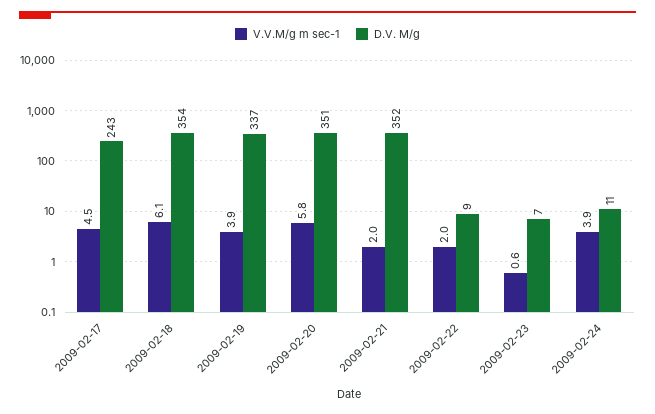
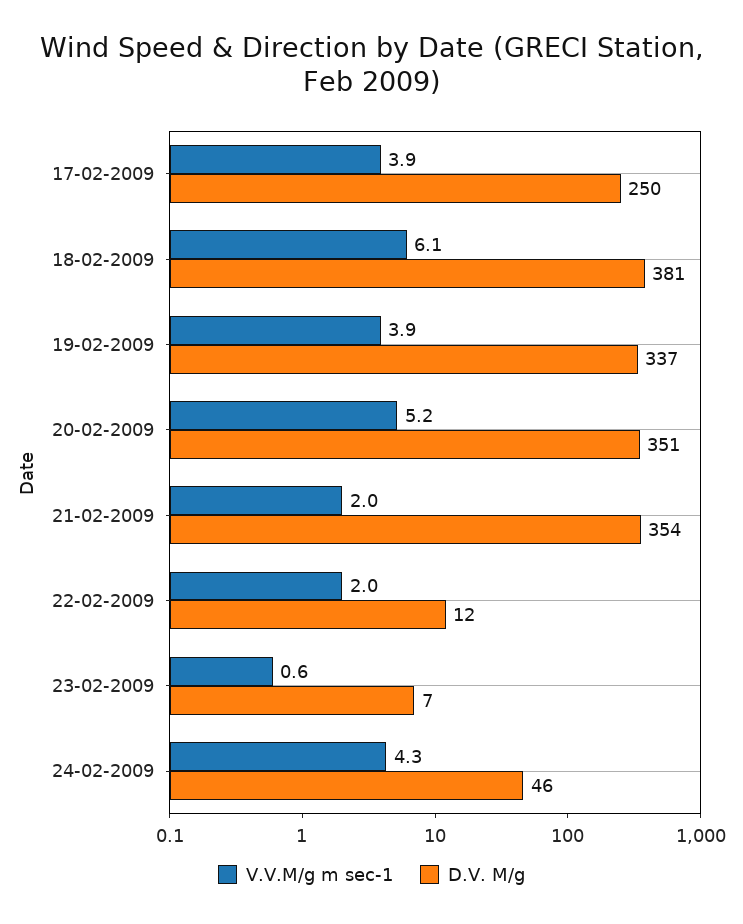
V.V.M/g m sec-1, 2009-02-17: 4.5 -> 3.9
D.V. M/g, 2009-02-17: 243 -> 250
D.V. M/g, 2009-02-18: 354 -> 381
V.V.M/g m sec-1, 2009-02-20: 5.8 -> 5.2
D.V. M/g, 2009-02-21: 352 -> 354
D.V. M/g, 2009-02-22: 9 -> 12
V.V.M/g m sec-1, 2009-02-24: 3.9 -> 4.3
D.V. M/g, 2009-02-24: 11 -> 46

